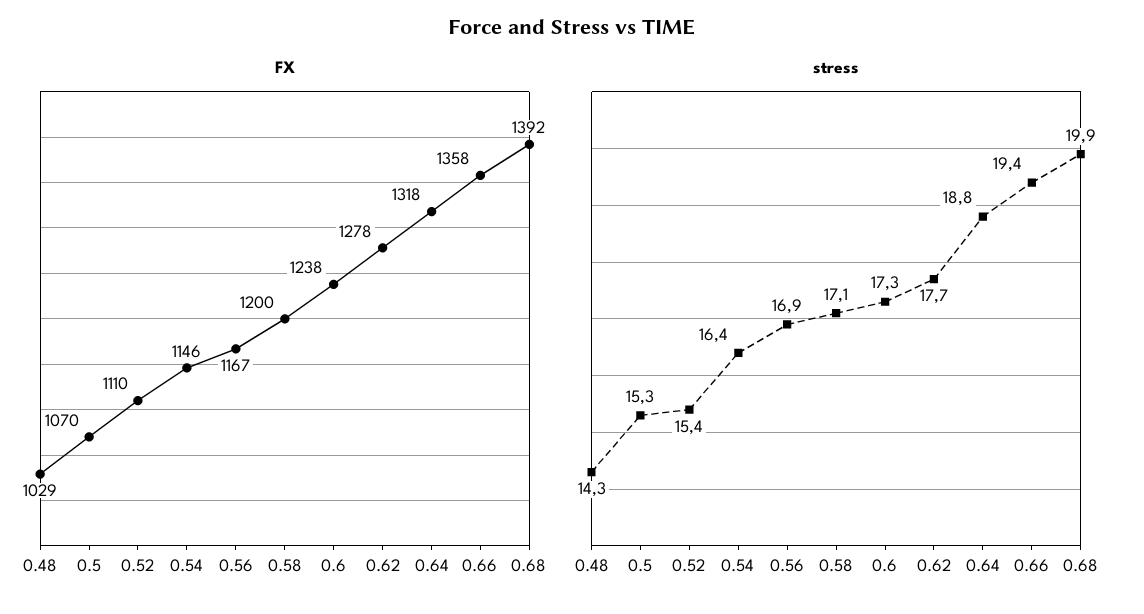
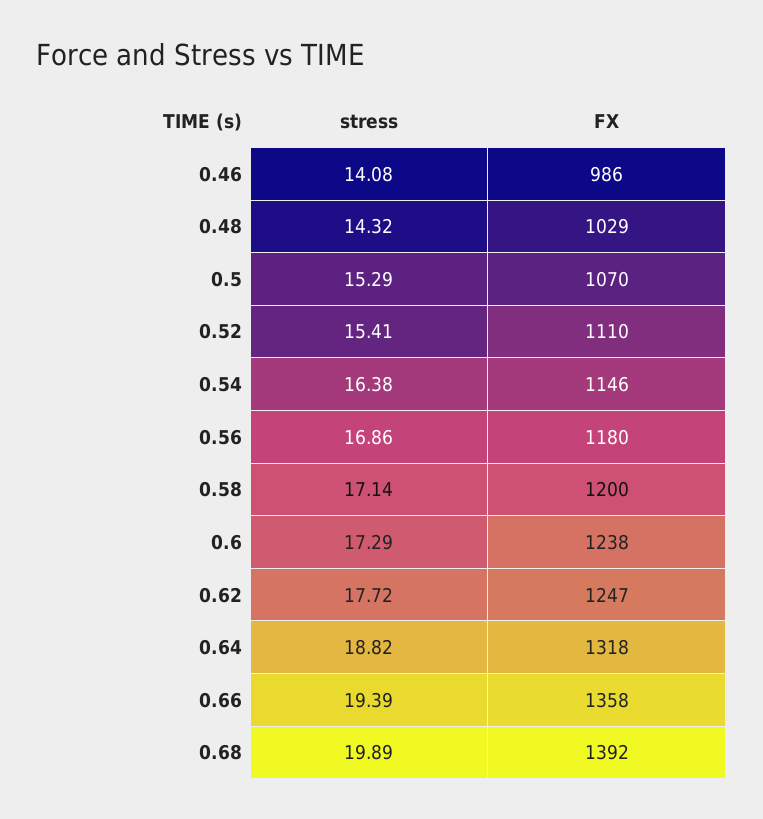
FX, 0.56: 1167 -> 1180
FX, 0.62: 1278 -> 1247
stress, 0.46: none -> 14.08
FX, 0.46: none -> 986

